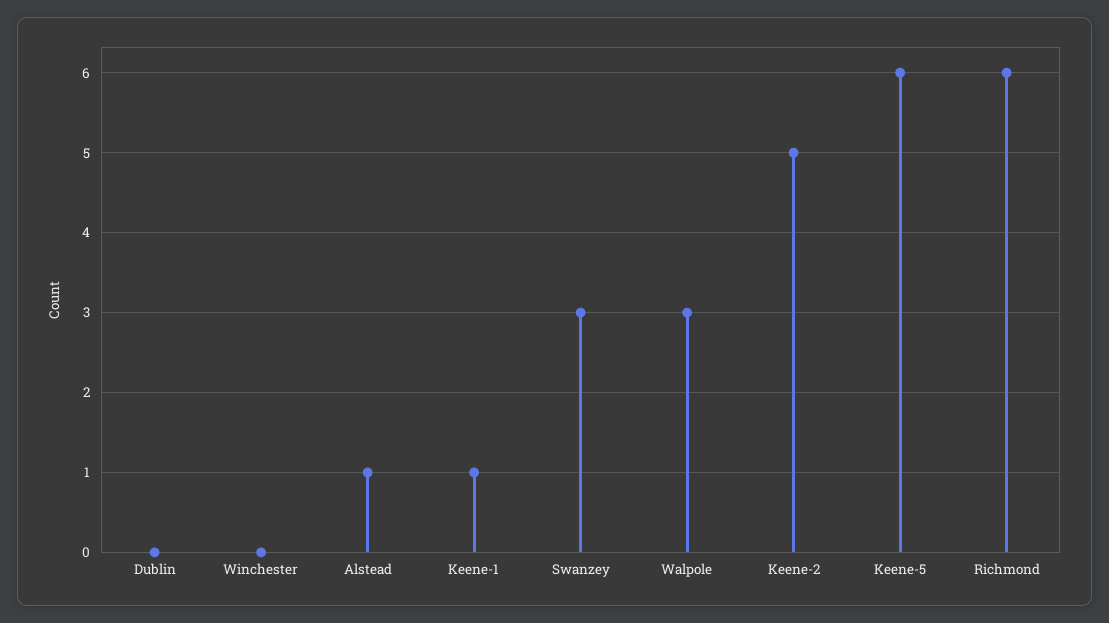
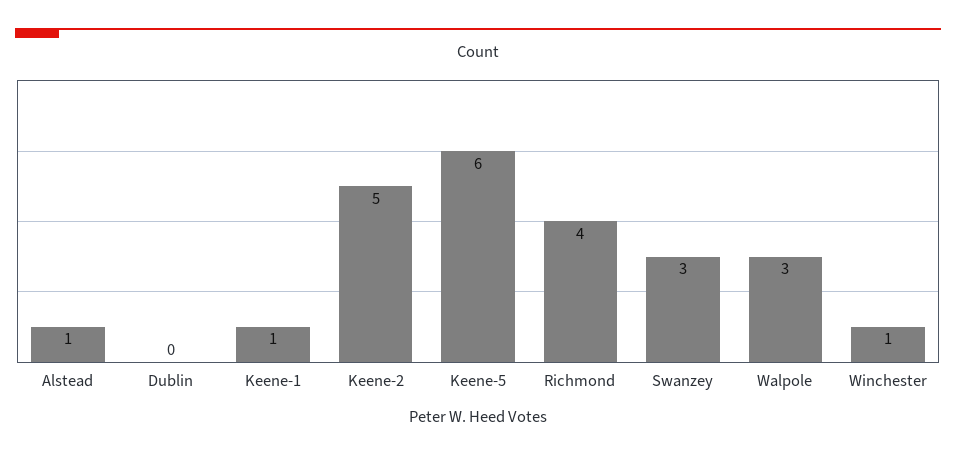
Winchester: 0 -> 1
Richmond: 6 -> 4

